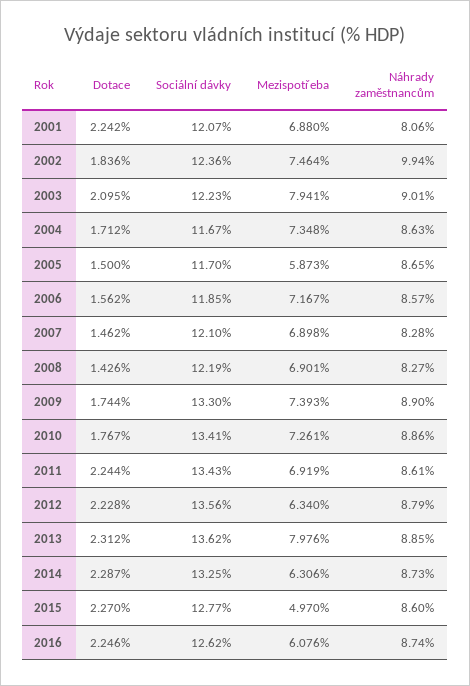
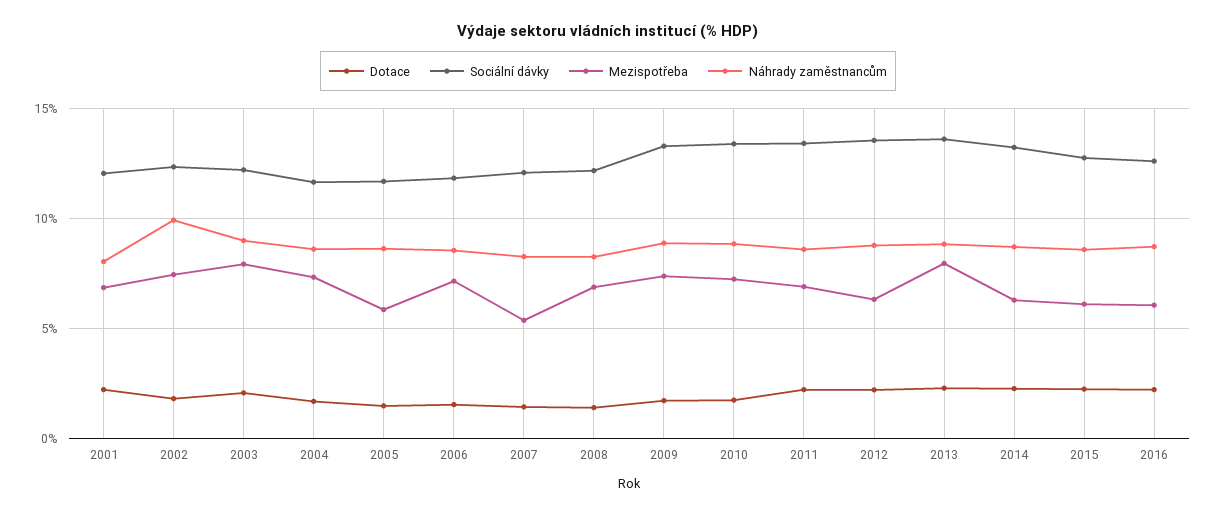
Mezispotřeba, 2007: 6.898 -> 5.5
Mezispotřeba, 2015: 4.97 -> 6

